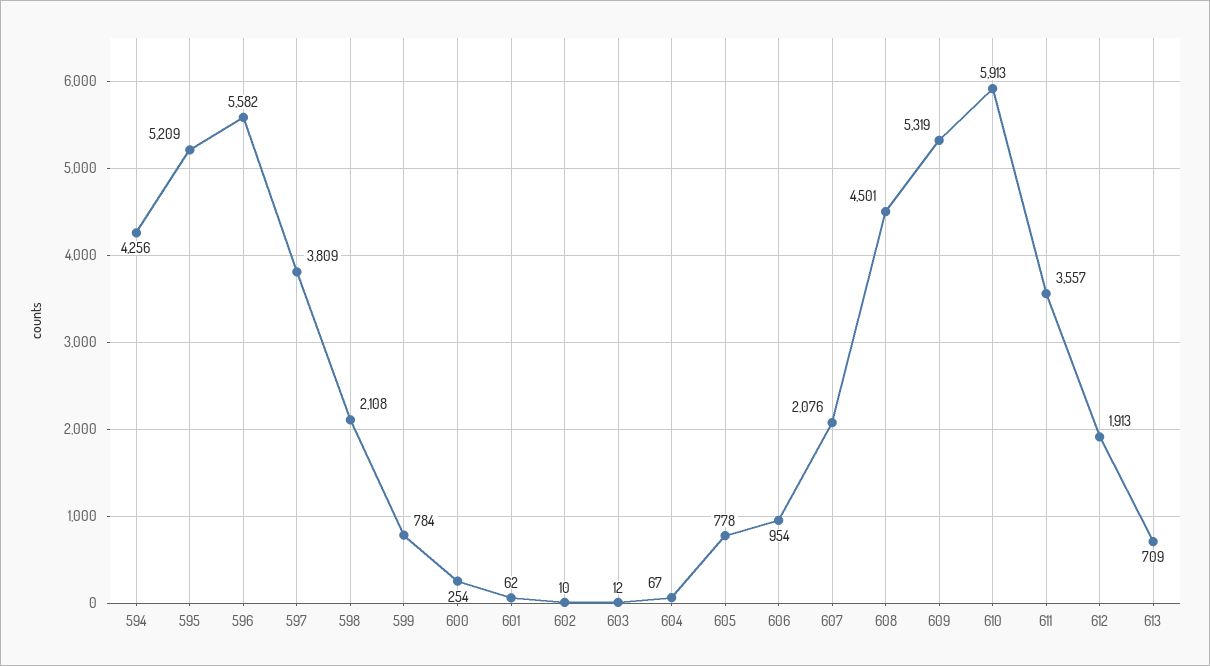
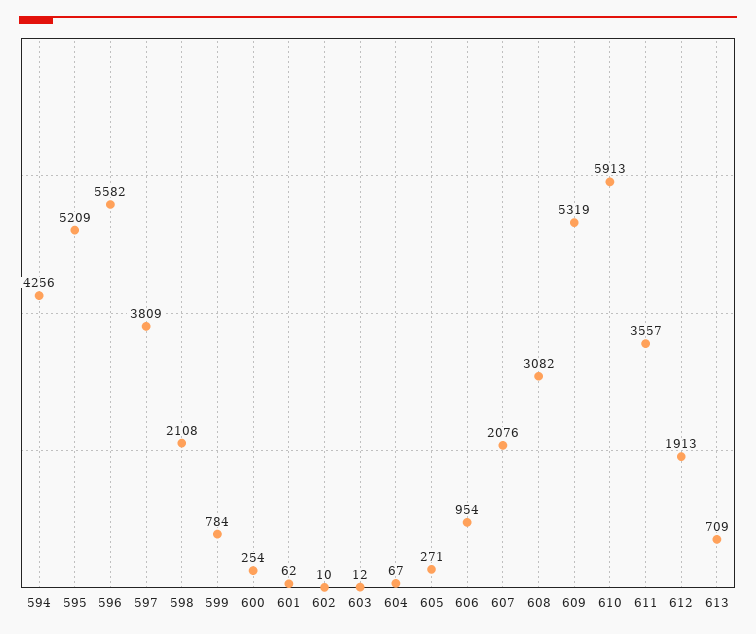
605: 778 -> 271
608: 4501 -> 3082

